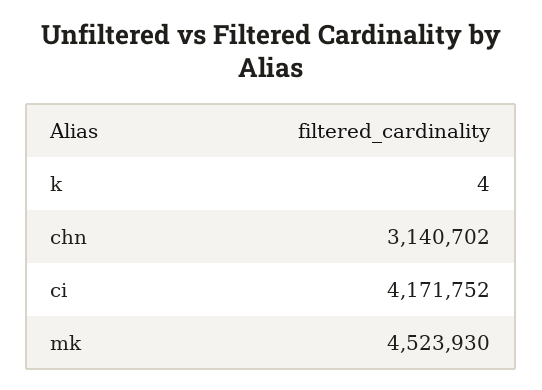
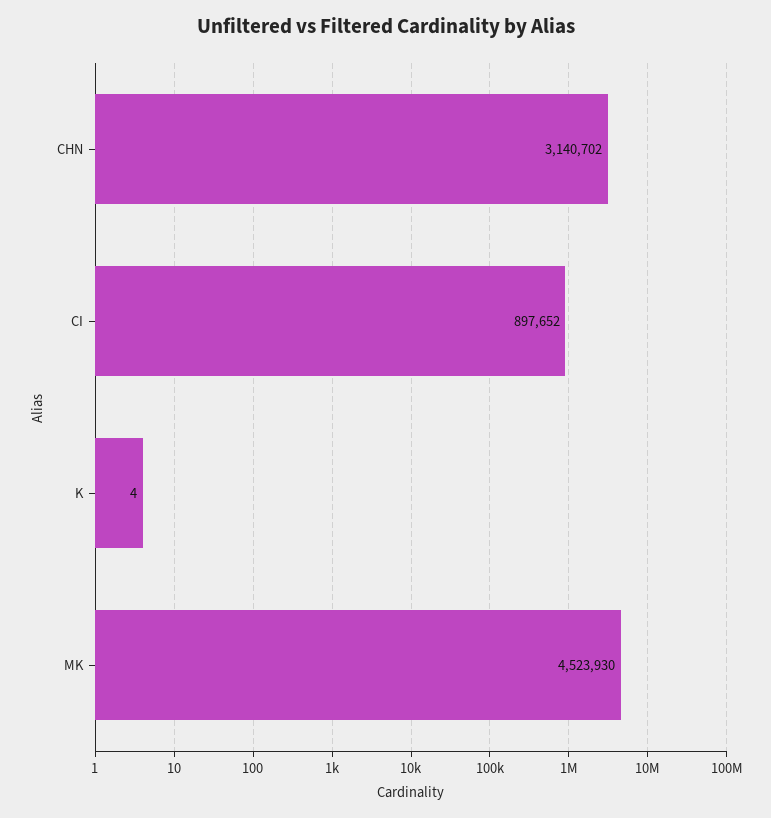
ci: 4171752 -> 897652

